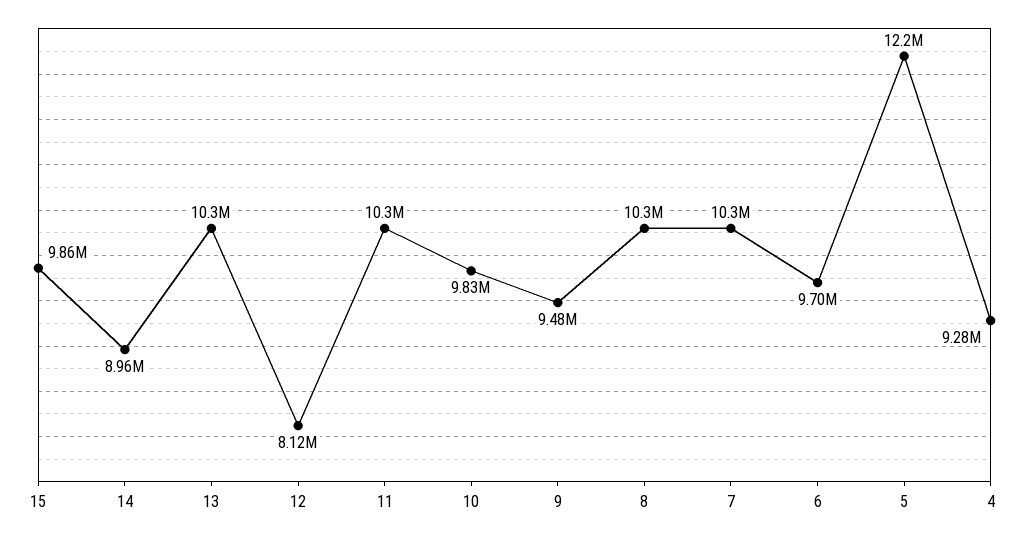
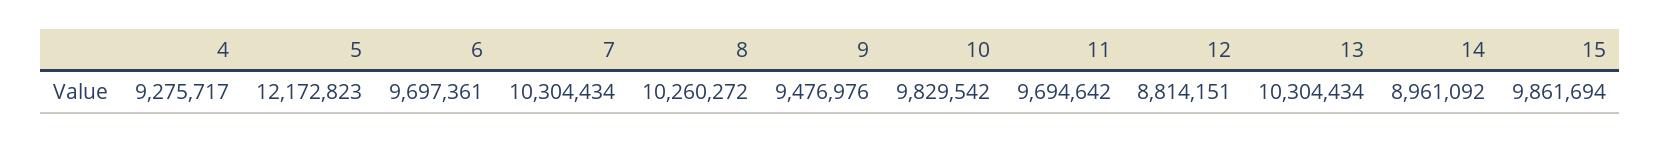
12: 8120000 -> 8814151
11: 10300000 -> 9694642

